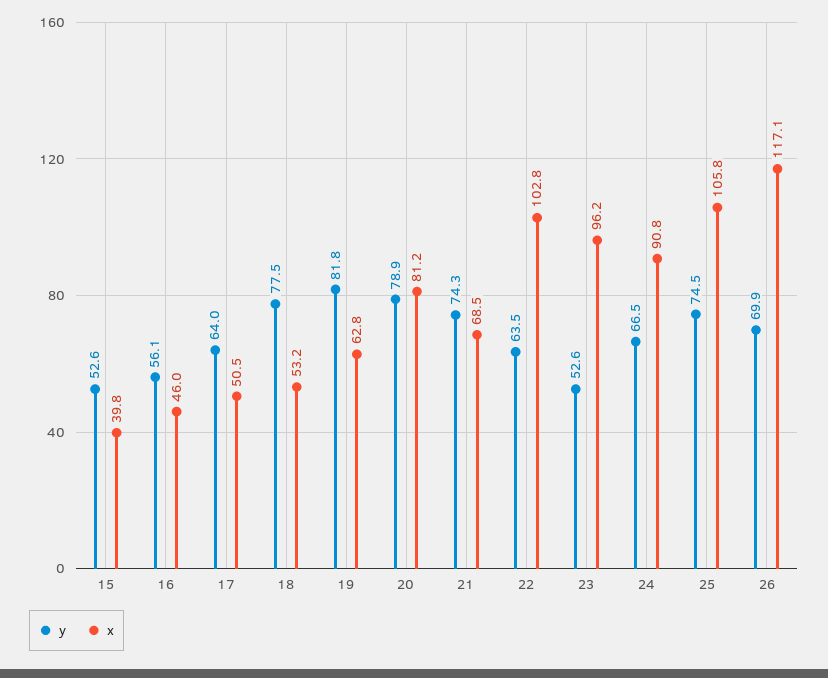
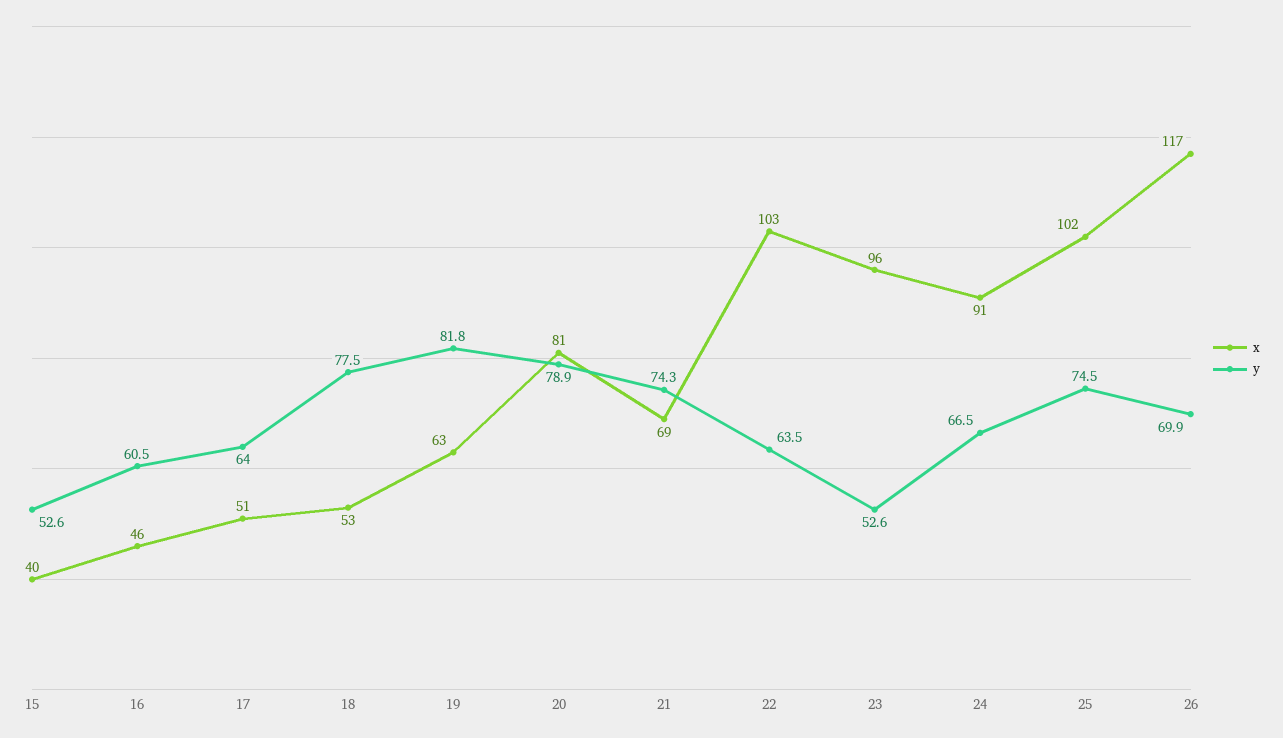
y, 16: 56.1 -> 60.5
x, 25: 105.8 -> 102

